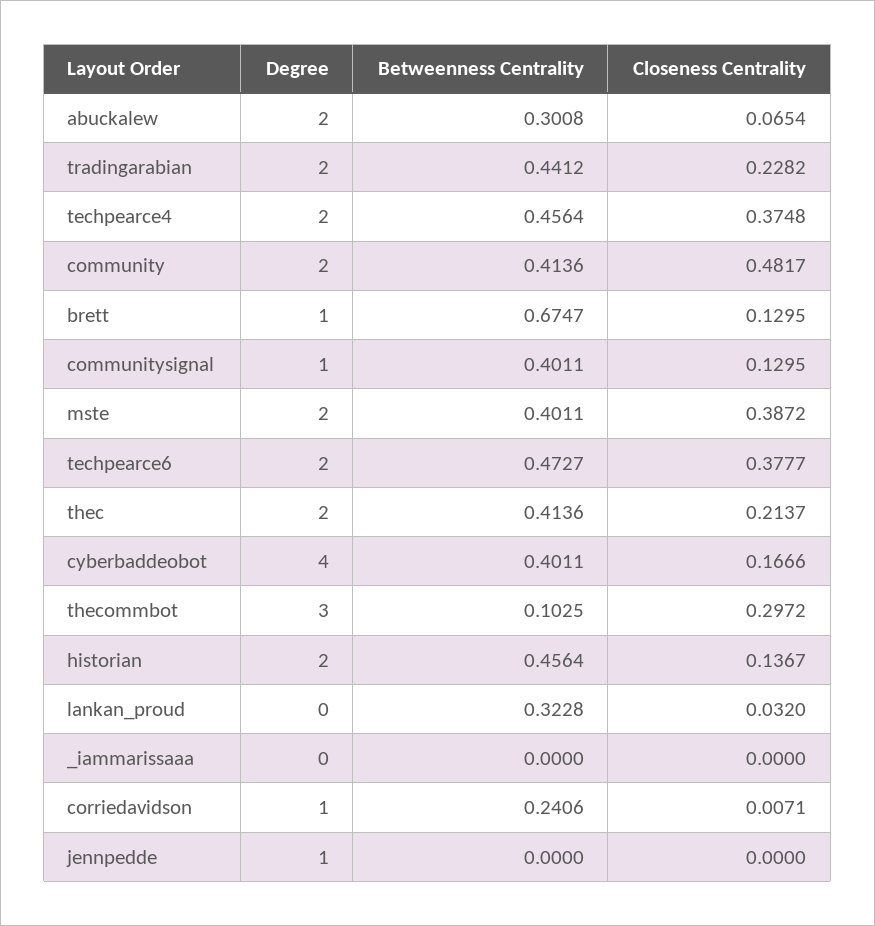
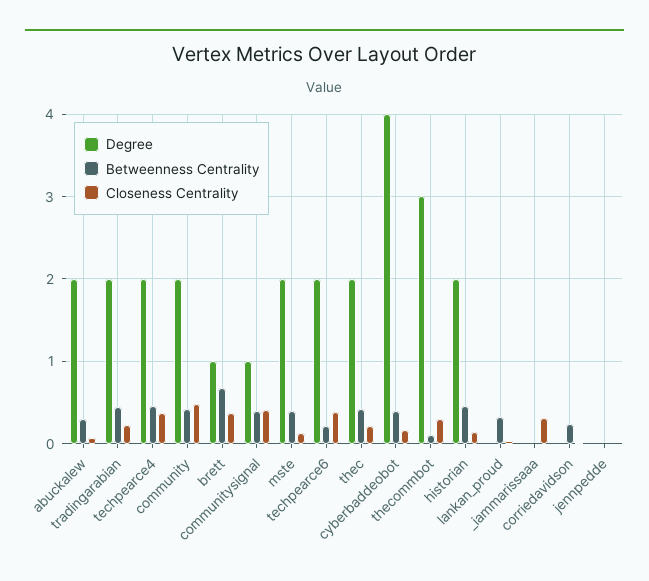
Closeness Centrality, brett: 0.1295 -> 0.4
Closeness Centrality, communitysignal: 0.1295 -> 0.4
Closeness Centrality, mste: 0.3872 -> 0.1
Betweenness Centrality, techpearce6: 0.4727 -> 0.2
Closeness Centrality, _iammarissaaa: 0 -> 0.3
Degree, corriedavidson: 1 -> 0
Degree, jennpedde: 1 -> 0

